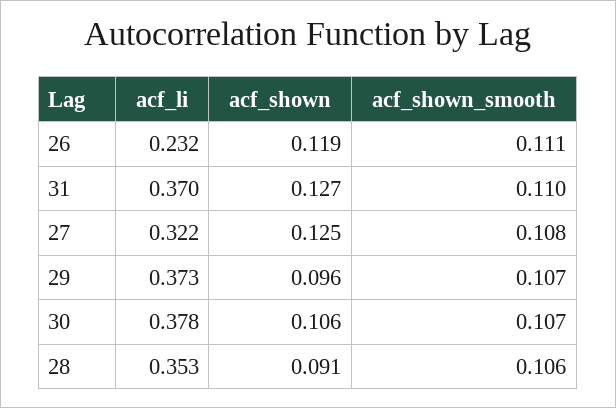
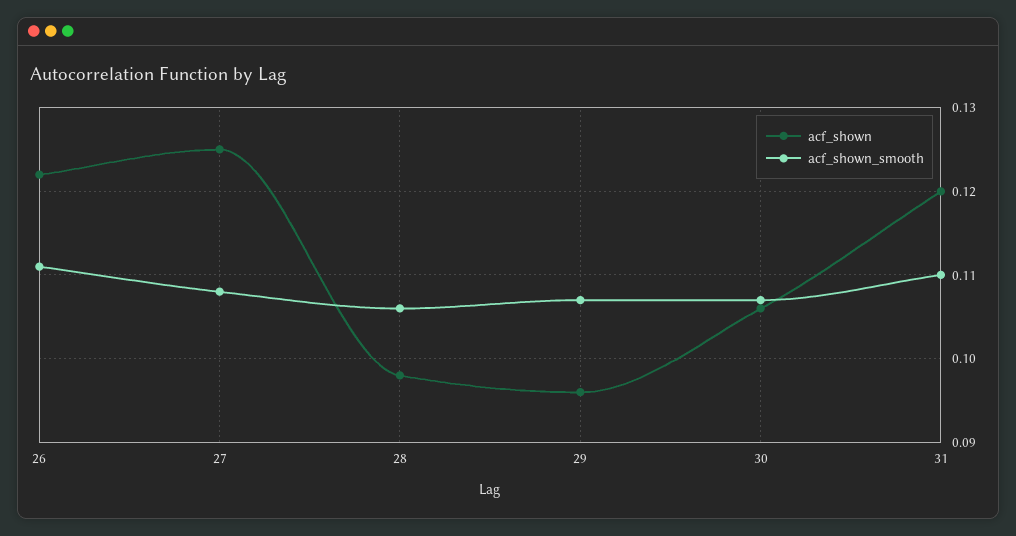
acf_li, 26: 0.232 -> none
acf_shown, 26: 0.119 -> 0.122
acf_li, 31: 0.37 -> none
acf_shown, 31: 0.127 -> 0.12
acf_li, 27: 0.322 -> none
acf_li, 29: 0.373 -> none
acf_li, 30: 0.378 -> none
acf_li, 28: 0.353 -> none
acf_shown, 28: 0.091 -> 0.098

